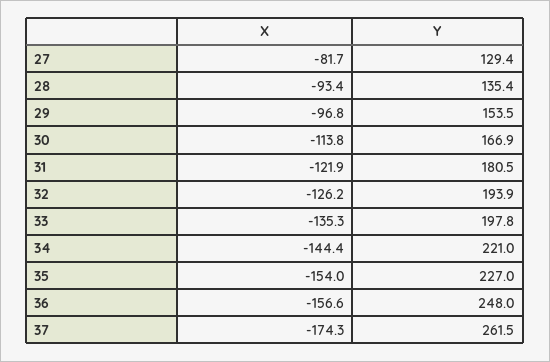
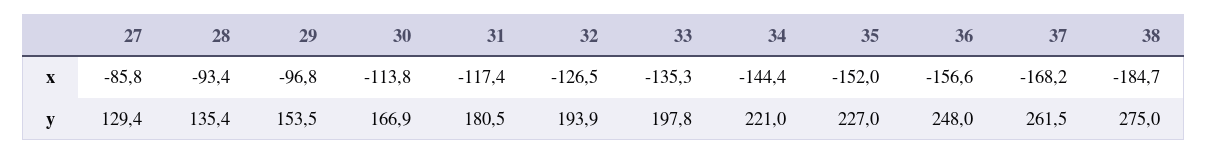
X, 27: -81.7 -> -85.8
X, 31: -121.9 -> -117.4
X, 32: -126.2 -> -126.5
X, 35: -154 -> -152
X, 37: -174.3 -> -168.2
X, 38: none -> -184.7
Y, 38: none -> 275

